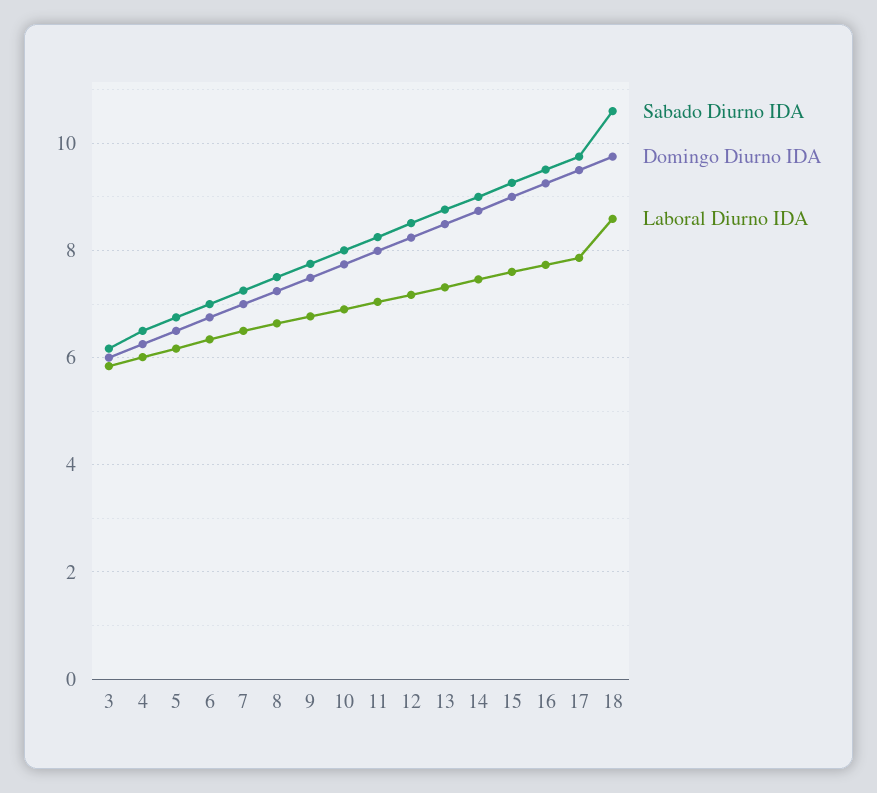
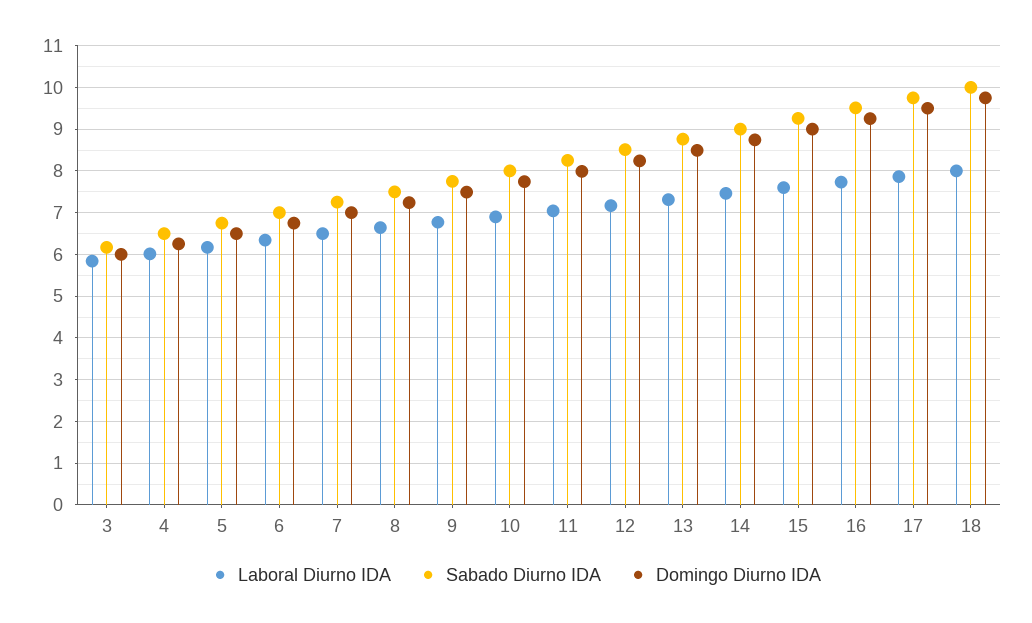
Sabado Diurno IDA, 18: 10.6 -> 10
Laboral Diurno IDA, 18: 8.6 -> 8

